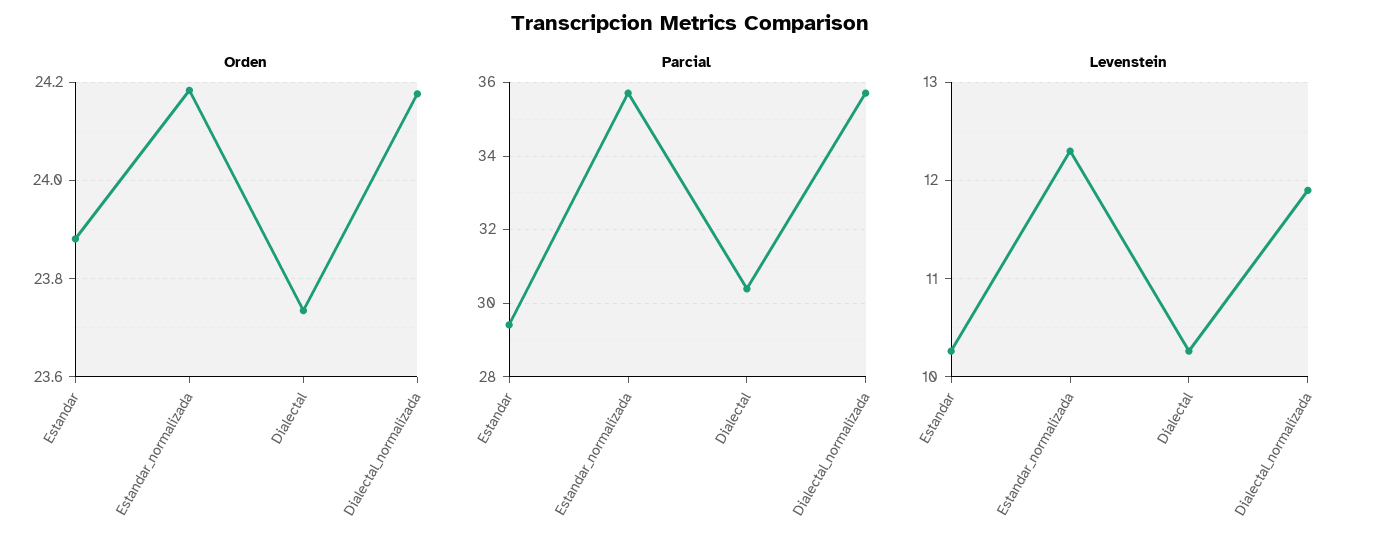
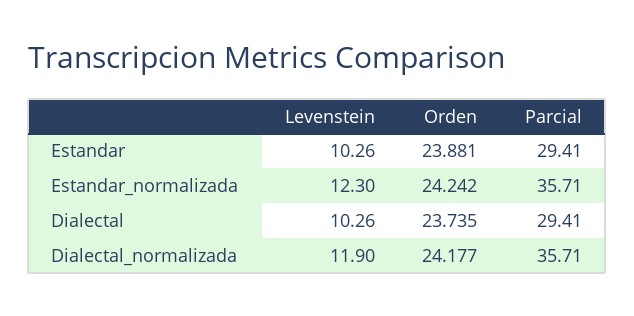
Orden, Estandar_normalizada: 24.18 -> 24.242
Parcial, Dialectal: 30.4 -> 29.41

